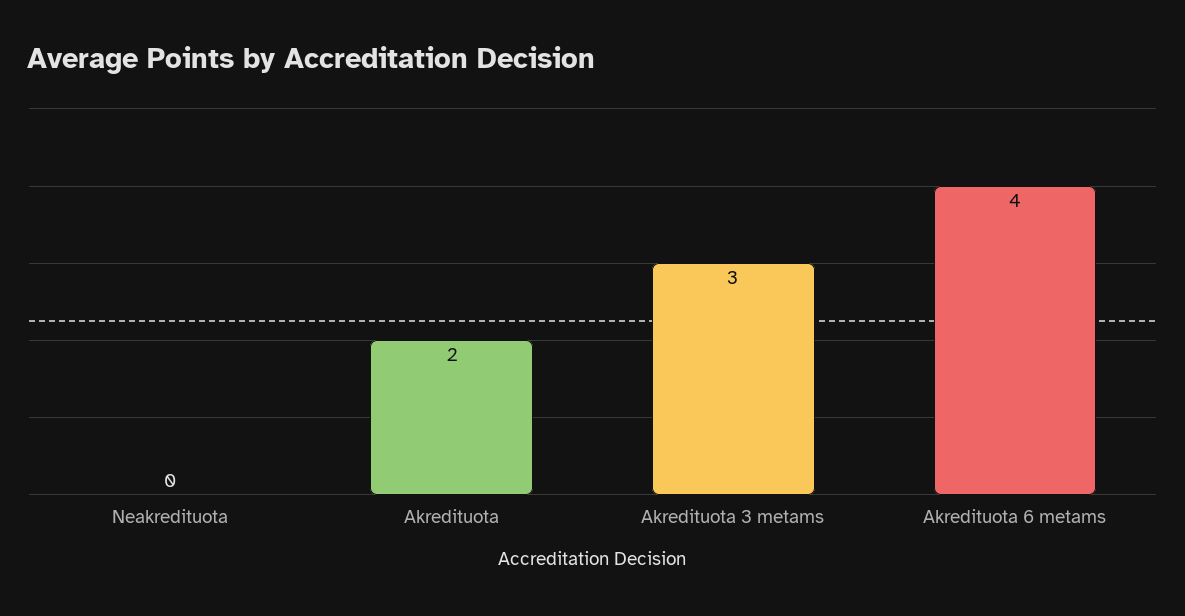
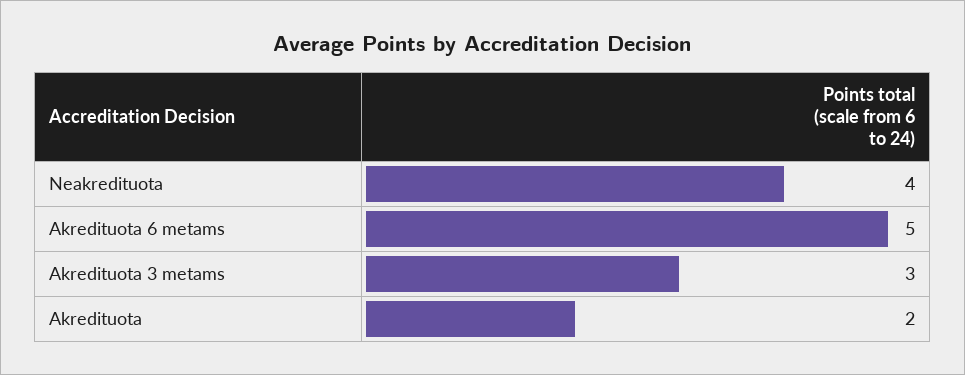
Neakredituota: 0 -> 4
Akredituota 6 metams: 4 -> 5

